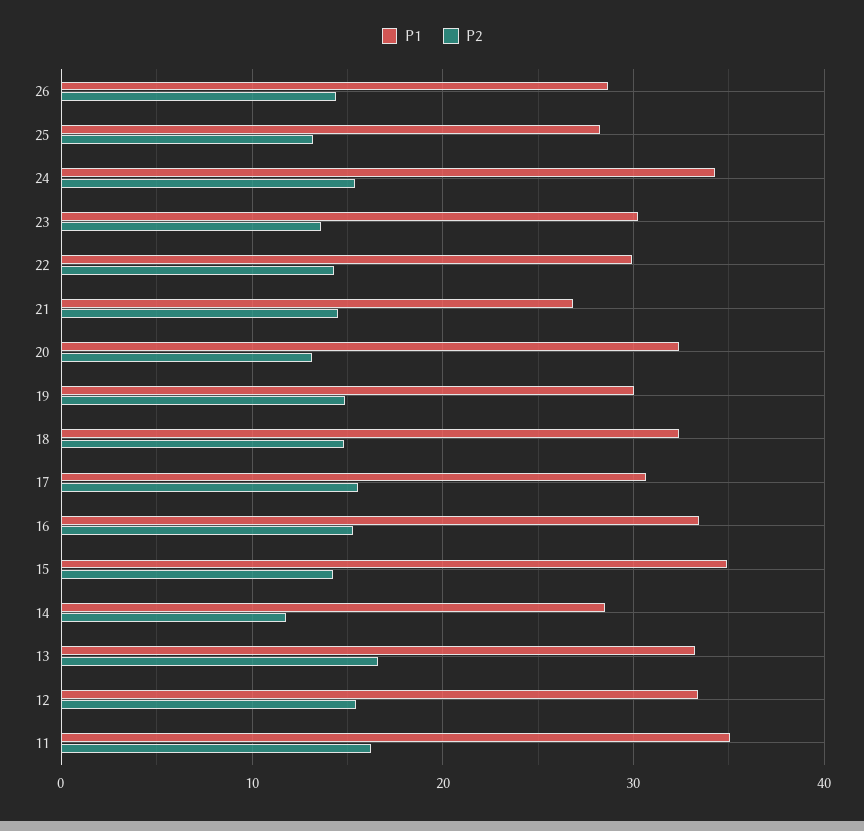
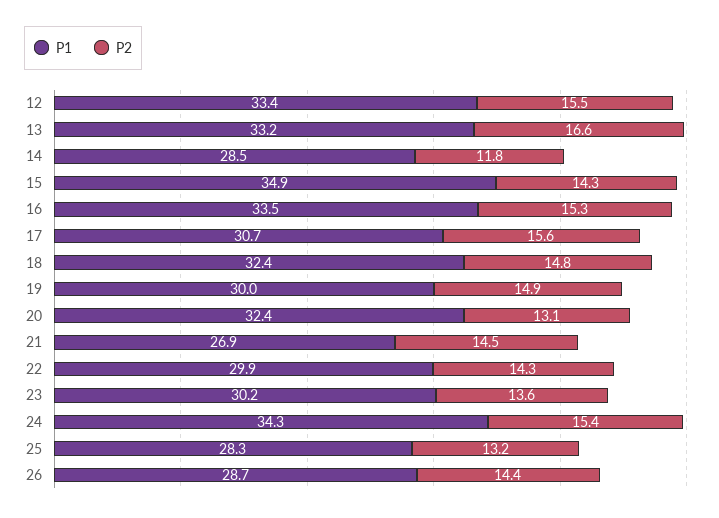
P1, 11: 35 -> none
P2, 11: 16 -> none

